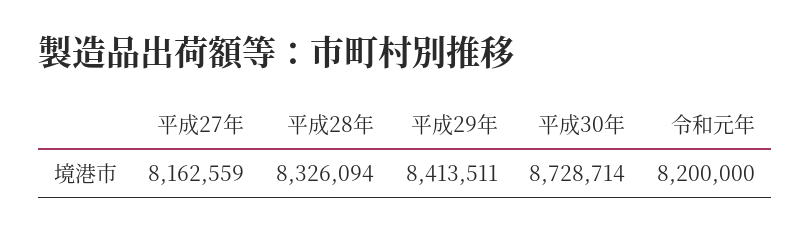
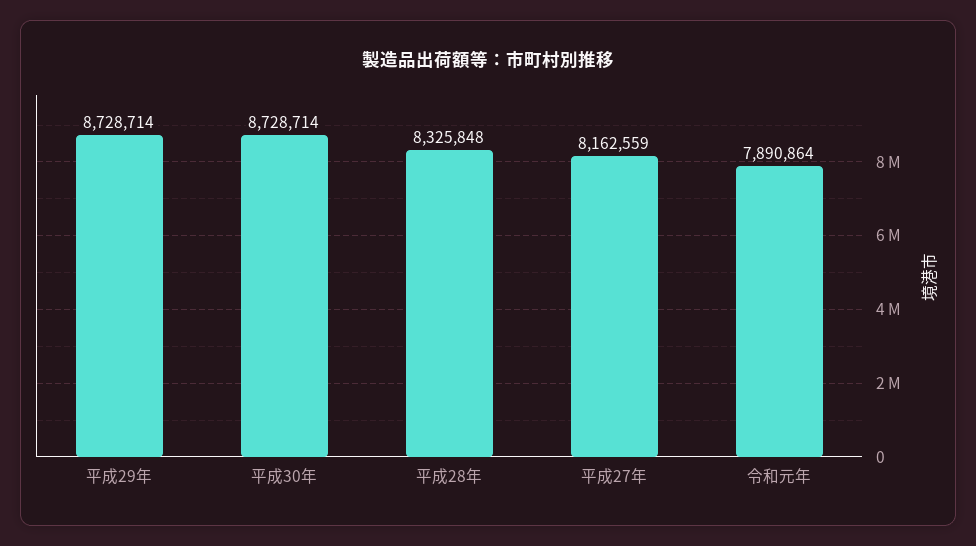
平成28年: 8326094 -> 8325848
平成29年: 8413511 -> 8728714
令和元年: 8200000 -> 7890864

